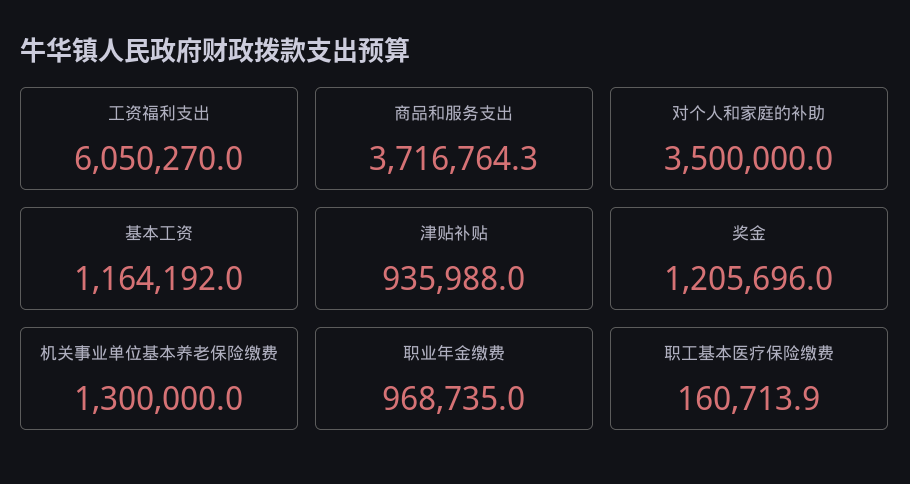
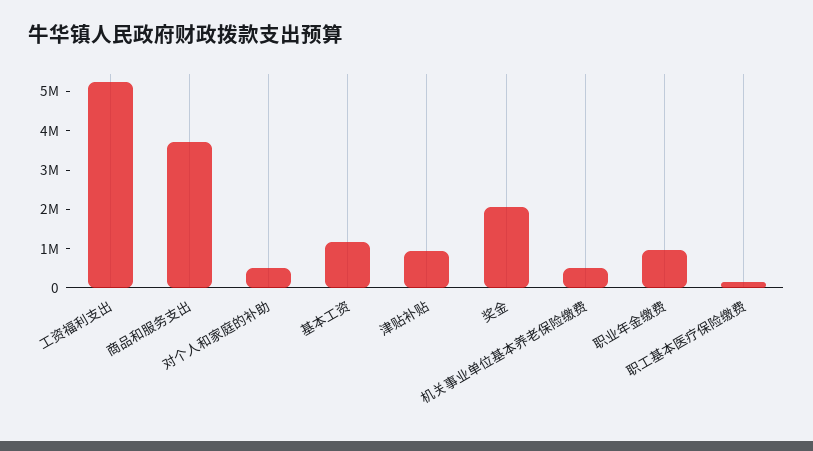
工资福利支出: 6050270 -> 5250000
对个人和家庭的补助: 3500000 -> 500000
奖金: 1205696 -> 2000000
机关事业单位基本养老保险缴费: 1300000 -> 500000

